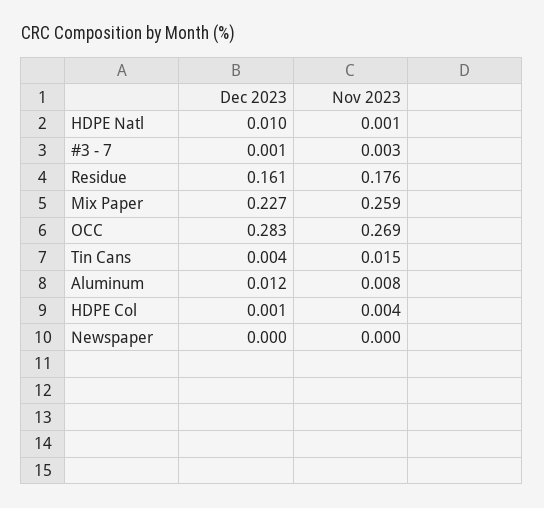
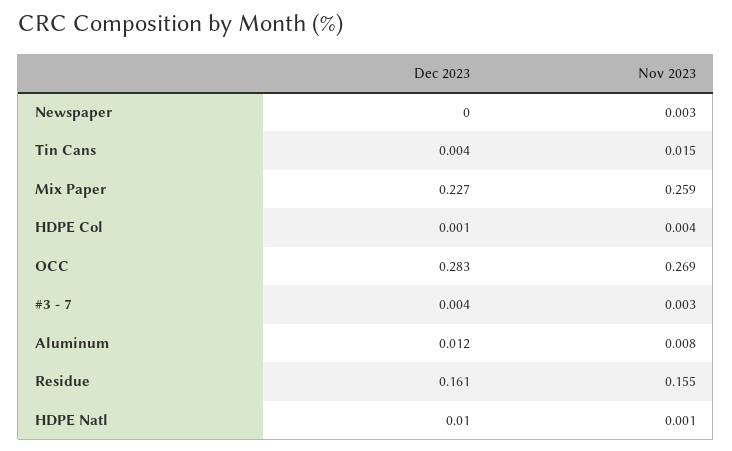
Dec 2023, #3 - 7: 0.001 -> 0.004
Nov 2023, Residue: 0.176 -> 0.155
Nov 2023, Newspaper: 0 -> 0.003

